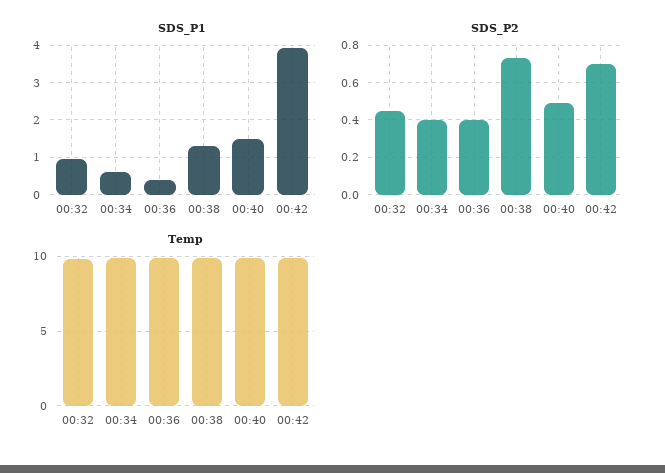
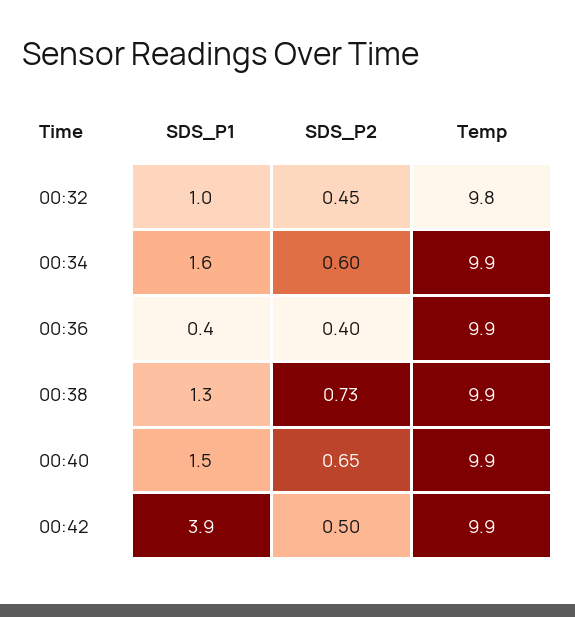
SDS_P1, 00:34: 0.6 -> 1.6
SDS_P2, 00:34: 0.4 -> 0.6
SDS_P2, 00:40: 0.5 -> 0.65
SDS_P2, 00:42: 0.7 -> 0.5

